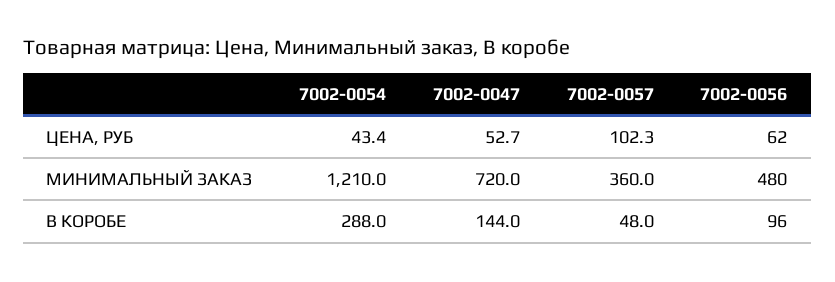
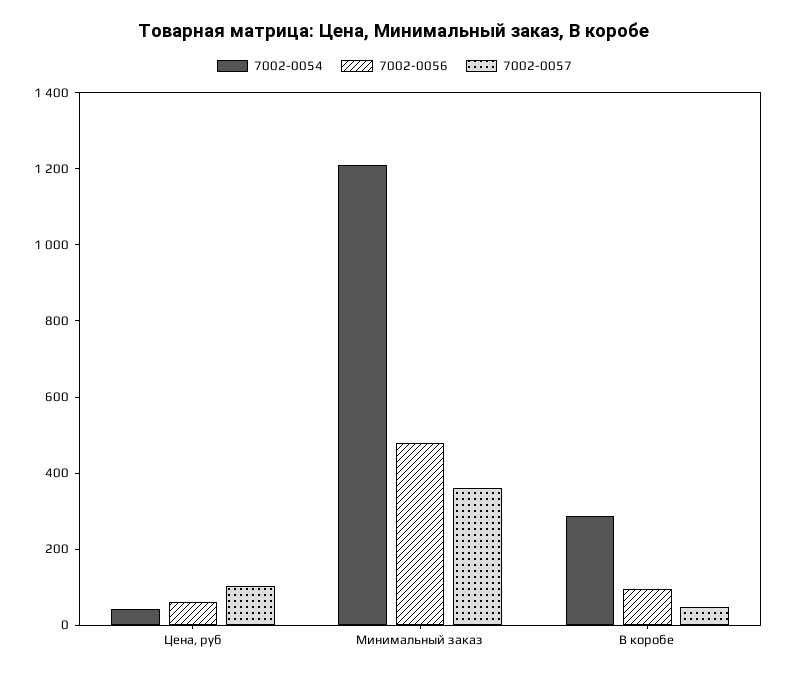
7002-0047, ЦЕНА, РУБ: 52.7 -> none
7002-0047, МИНИМАЛЬНЫЙ ЗАКАЗ: 720 -> none
7002-0047, В КОРОБЕ: 144 -> none

